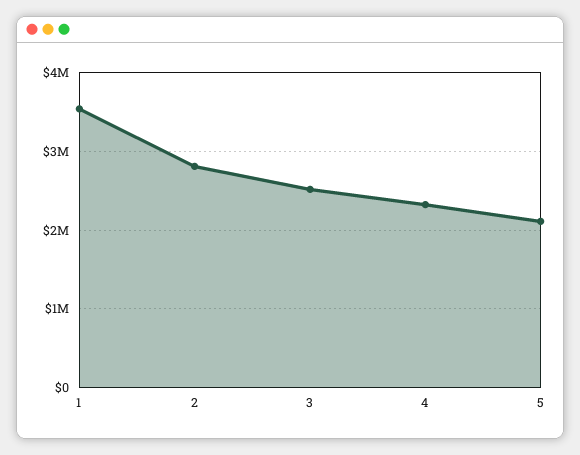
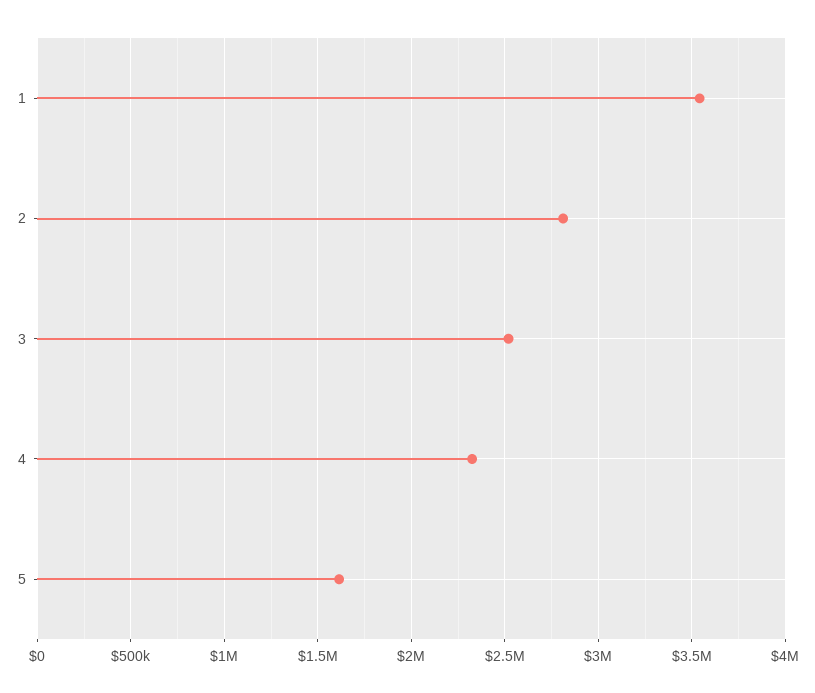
5: 2100000 -> 1600000

